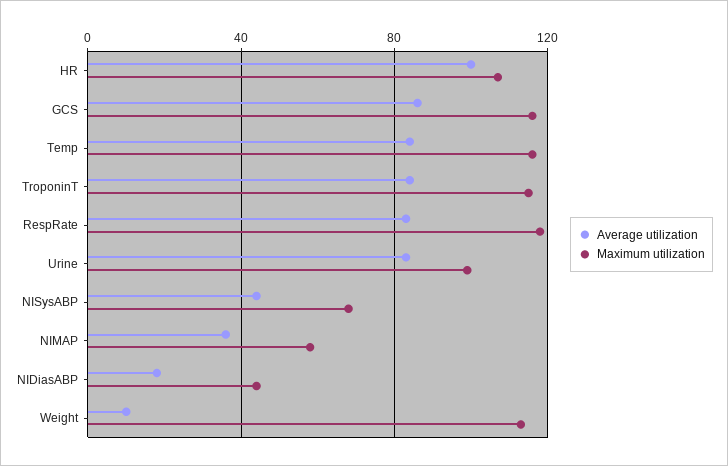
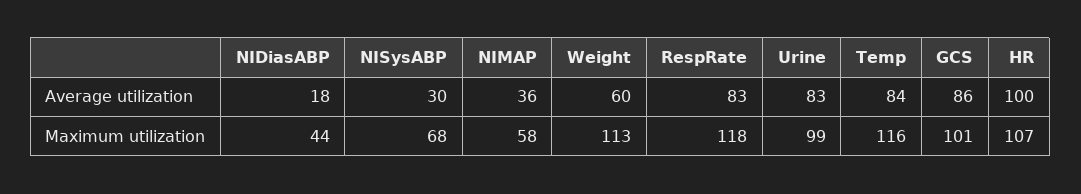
Maximum utilization, GCS: 115 -> 101
Average utilization, TroponinT: 85 -> none
Maximum utilization, TroponinT: 115 -> none
Average utilization, NISysABP: 45 -> 30
Average utilization, Weight: 10 -> 60

